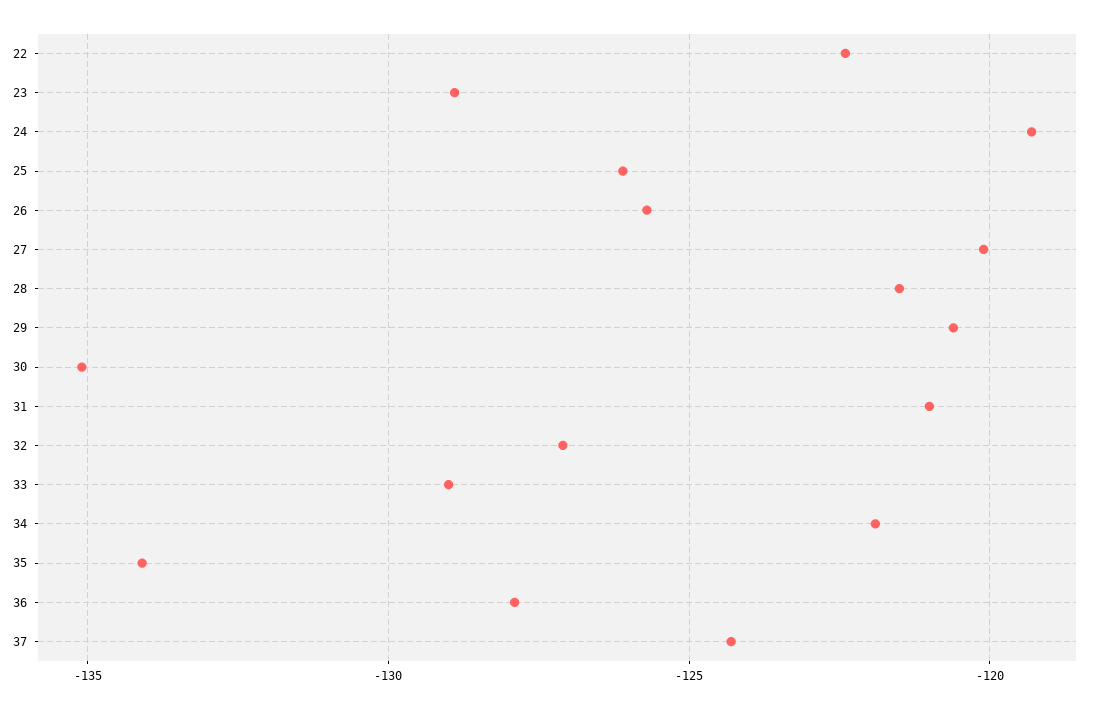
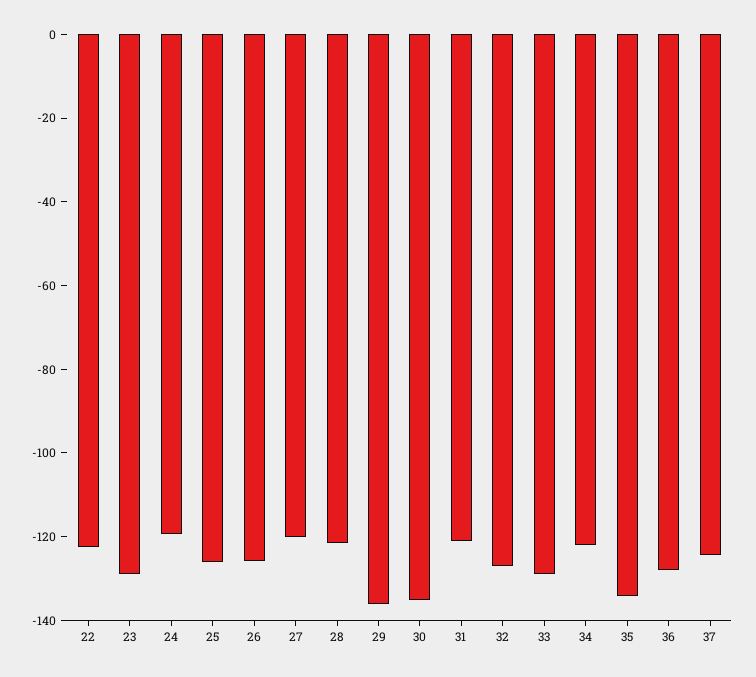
29: -120.5 -> -135

